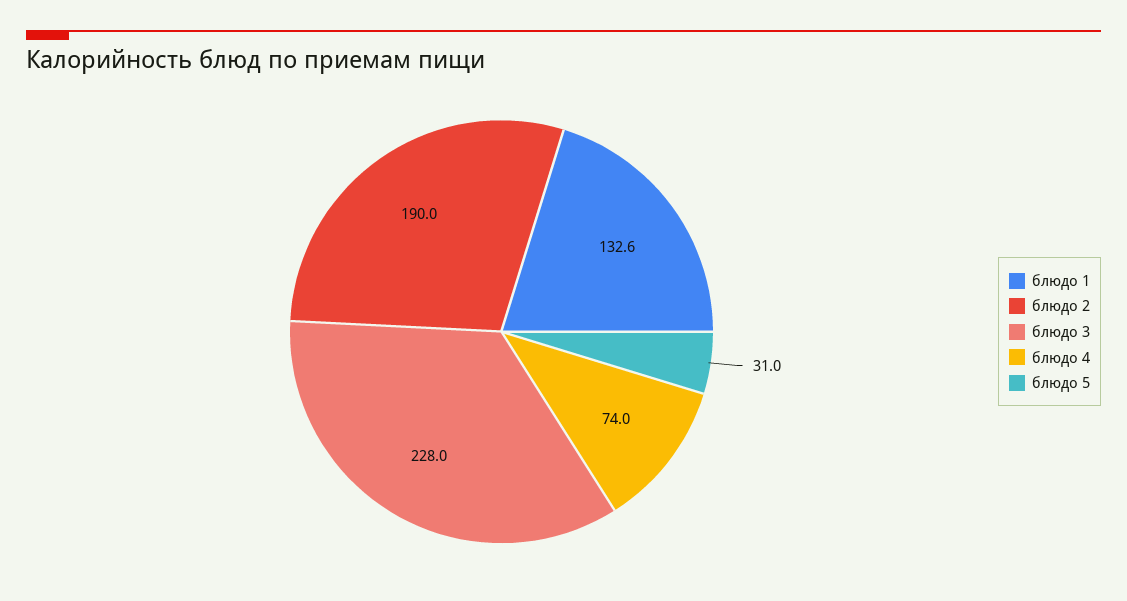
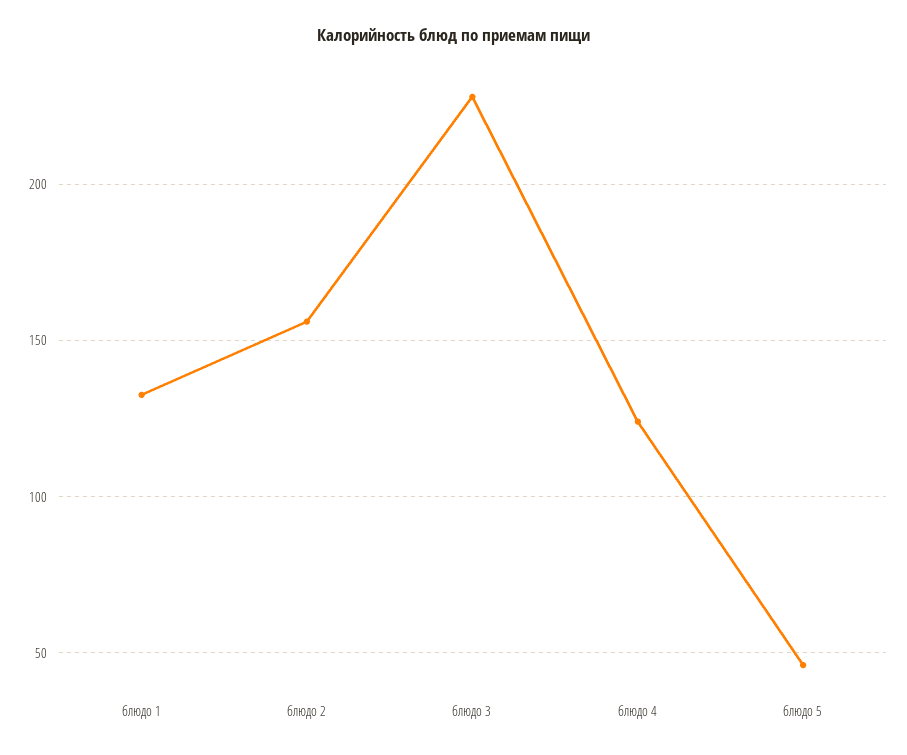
блюдо 2: 190 -> 155
блюдо 4: 74 -> 125
блюдо 5: 31 -> 45

